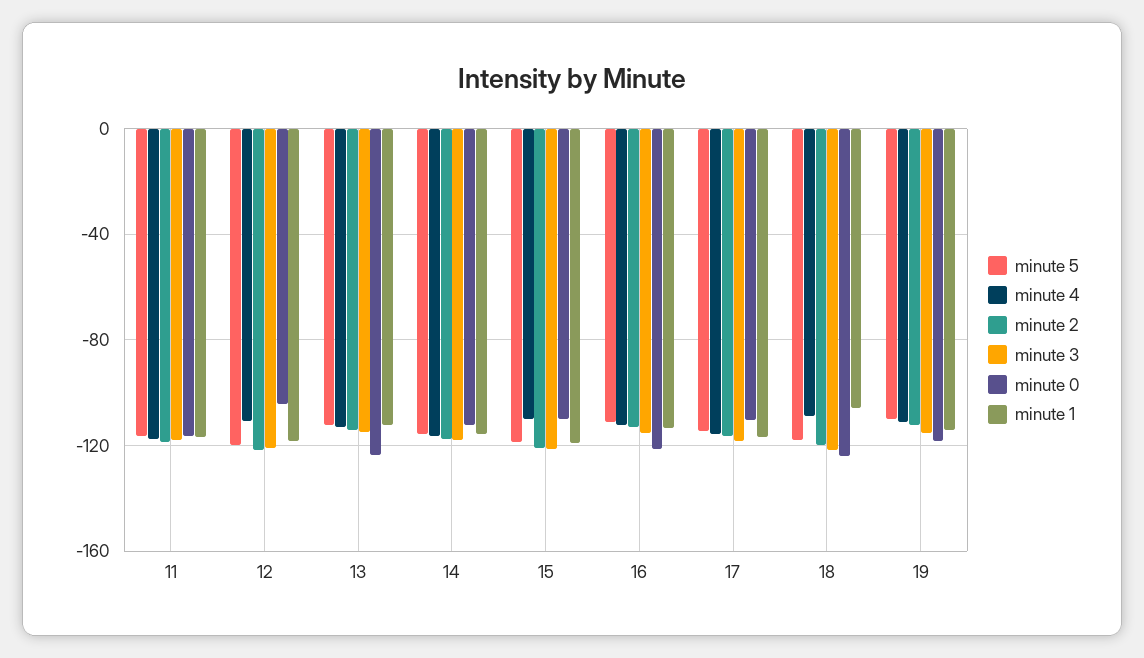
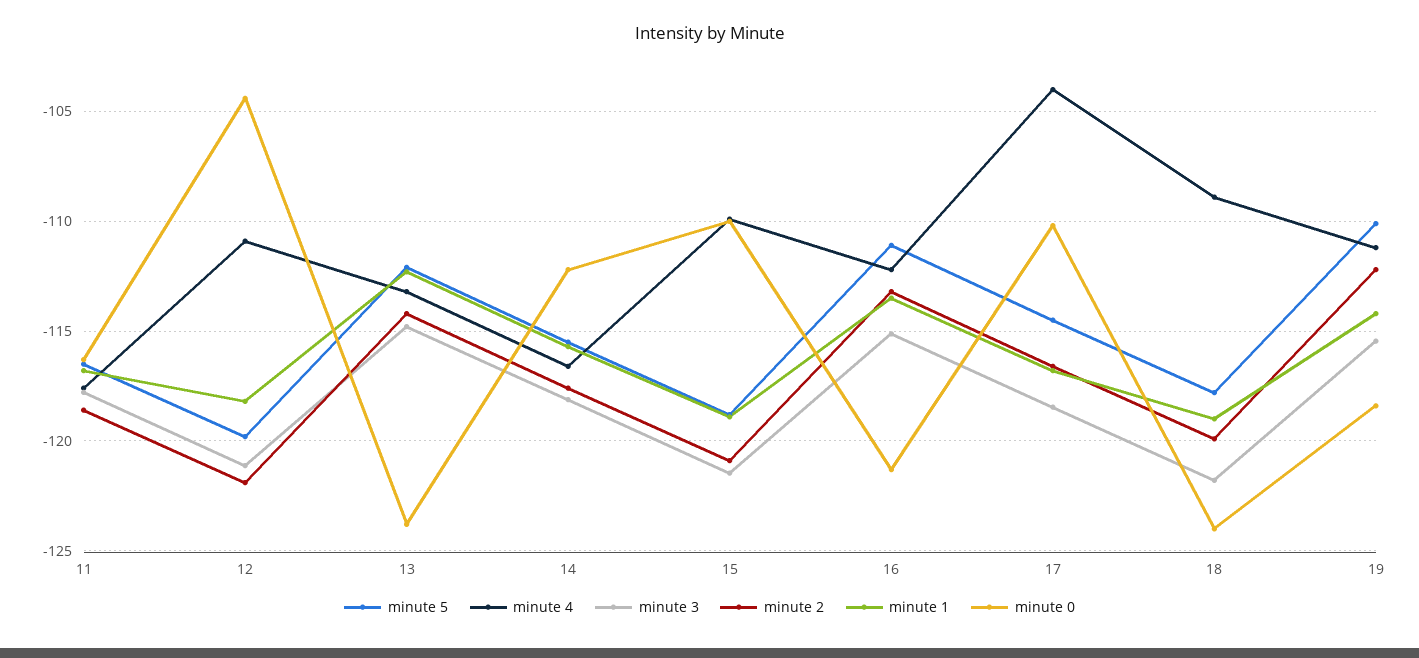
minute 4, 17: -115 -> -104
minute 1, 18: -105 -> -119

